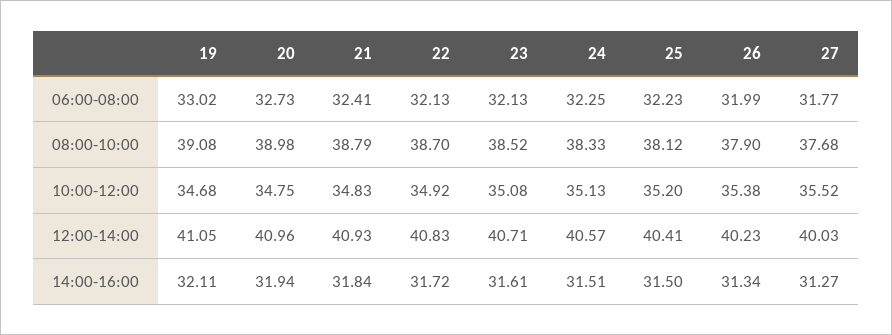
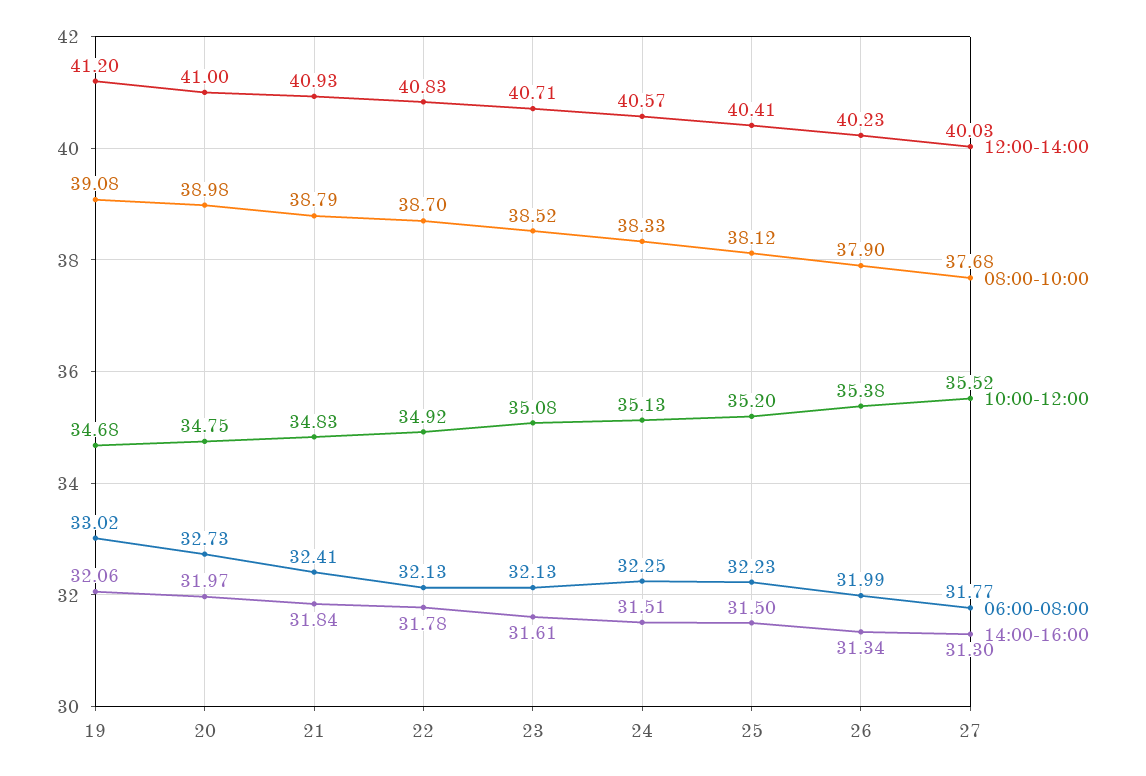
12:00-14:00, 19: 41.05 -> 41.2
12:00-14:00, 20: 40.96 -> 41
14:00-16:00, 19: 32.11 -> 32.06
14:00-16:00, 20: 31.94 -> 31.97
14:00-16:00, 22: 31.72 -> 31.78
14:00-16:00, 27: 31.27 -> 31.3

